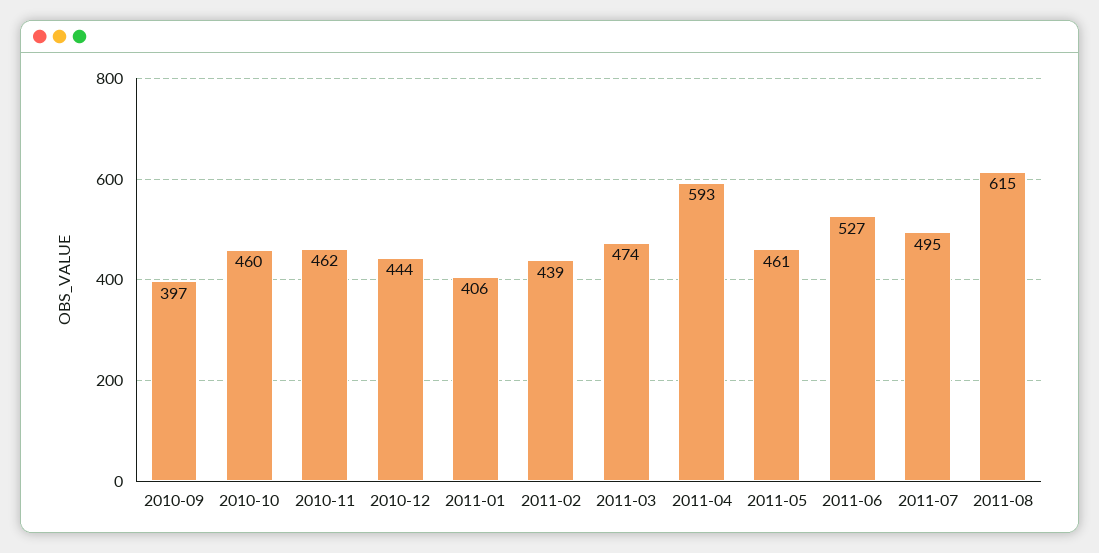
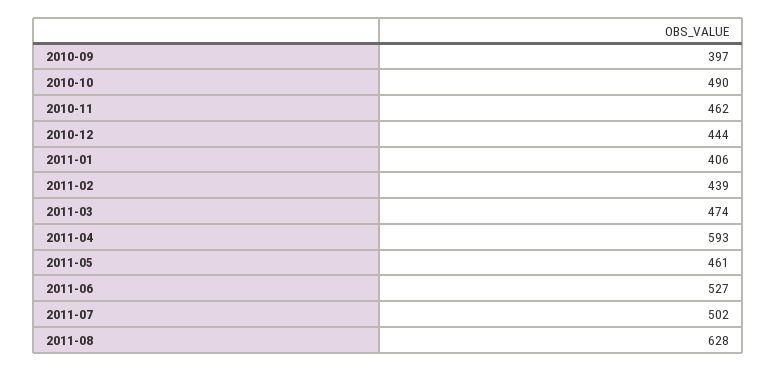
2010-10: 460 -> 490
2011-07: 495 -> 502
2011-08: 615 -> 628

